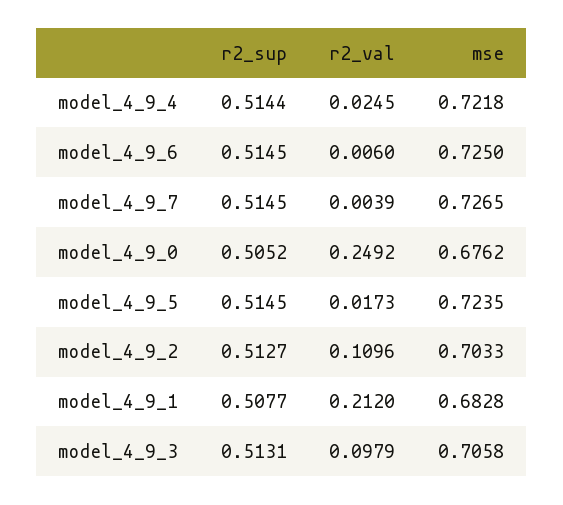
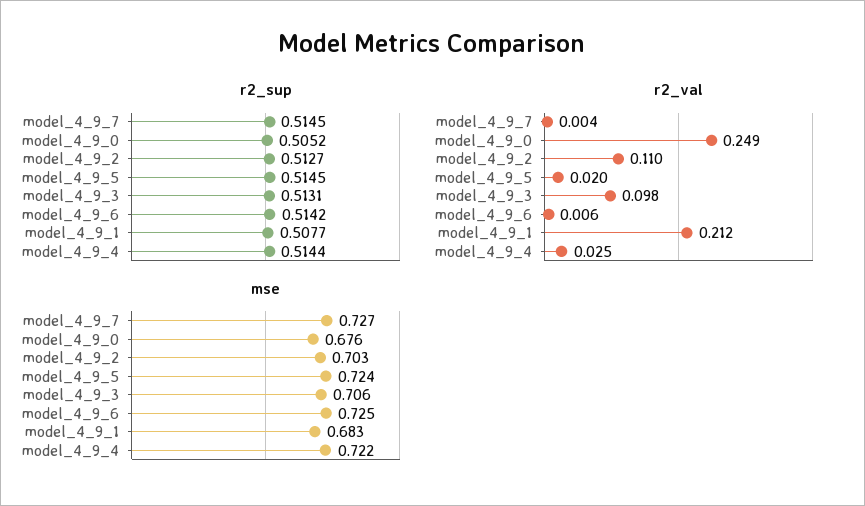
r2_sup, model_4_9_6: 0.5145 -> 0.5142
r2_val, model_4_9_5: 0.0173 -> 0.02

